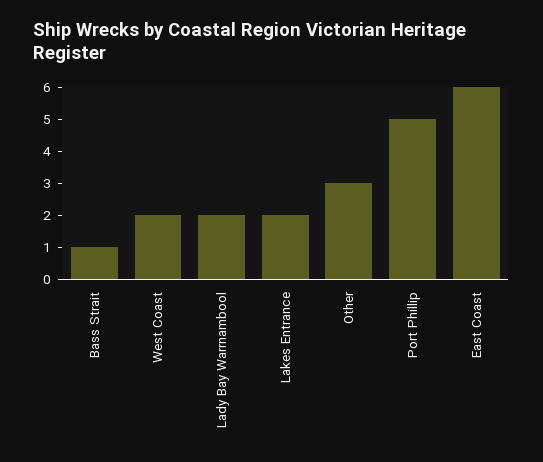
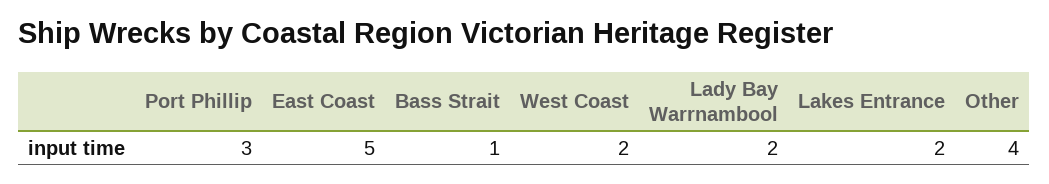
Other: 3 -> 4
Port Phillip: 5 -> 3
East Coast: 6 -> 5

